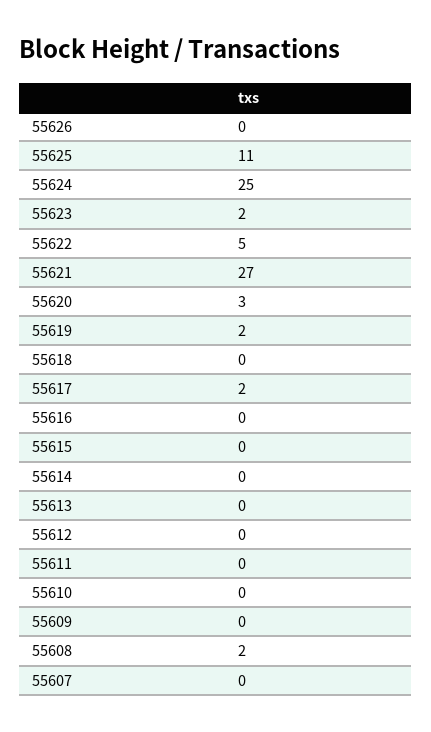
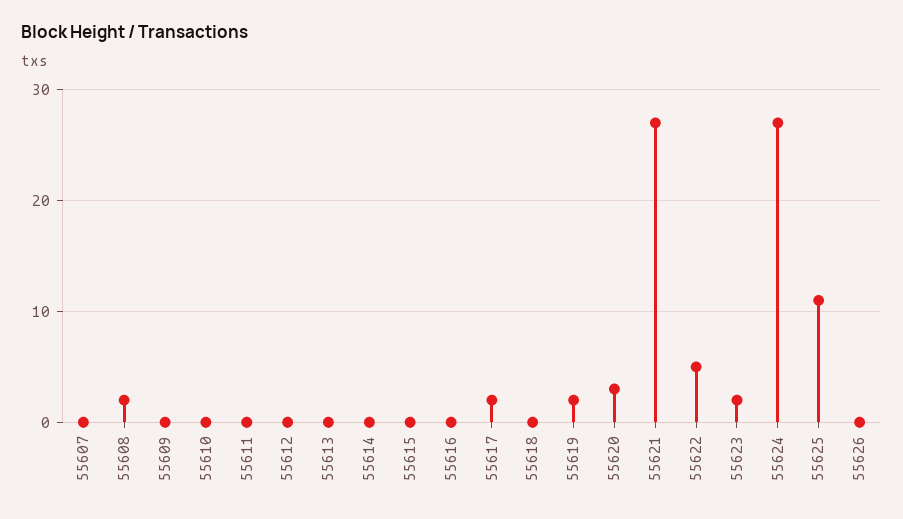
55624: 25 -> 27

